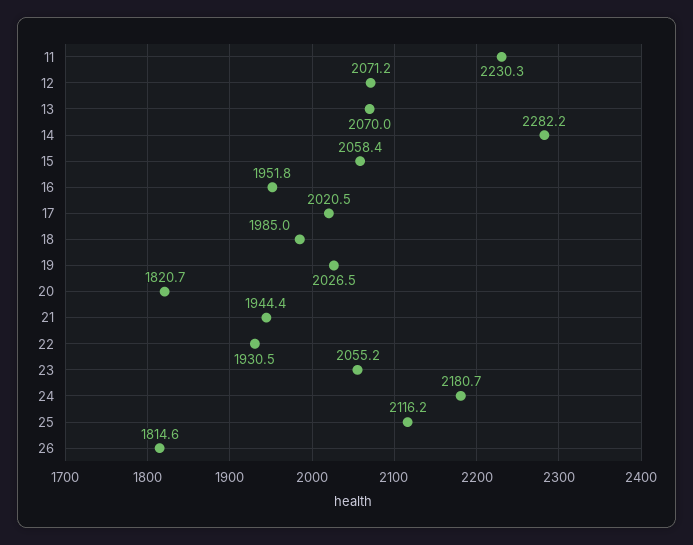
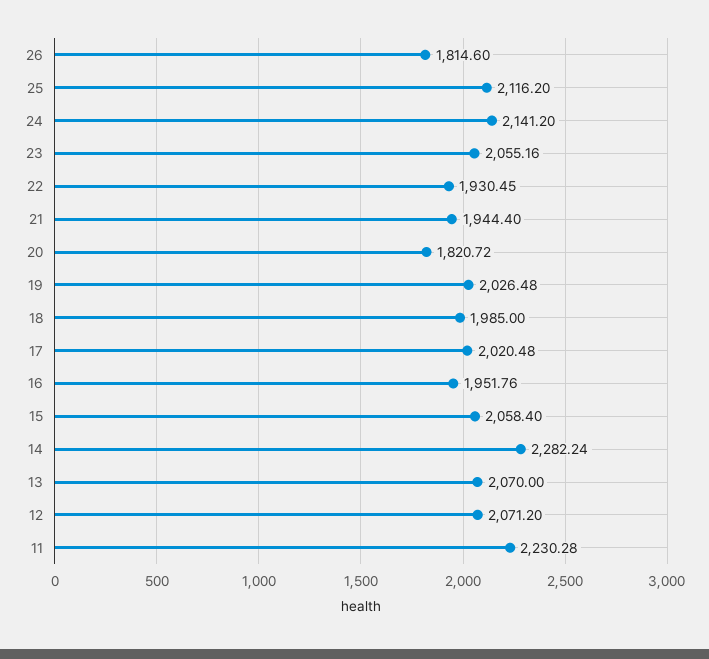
24: 2180.7 -> 2141.2

